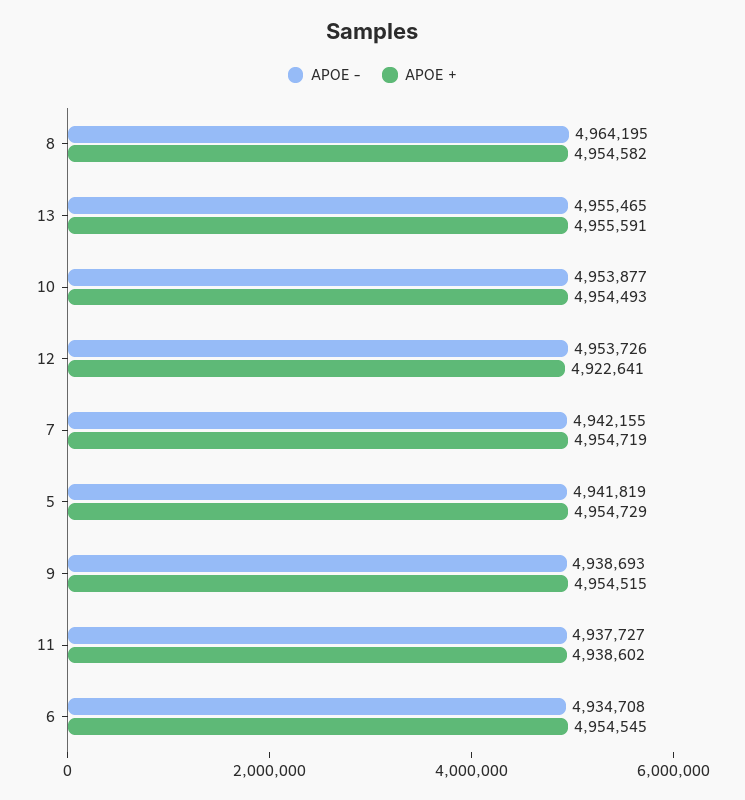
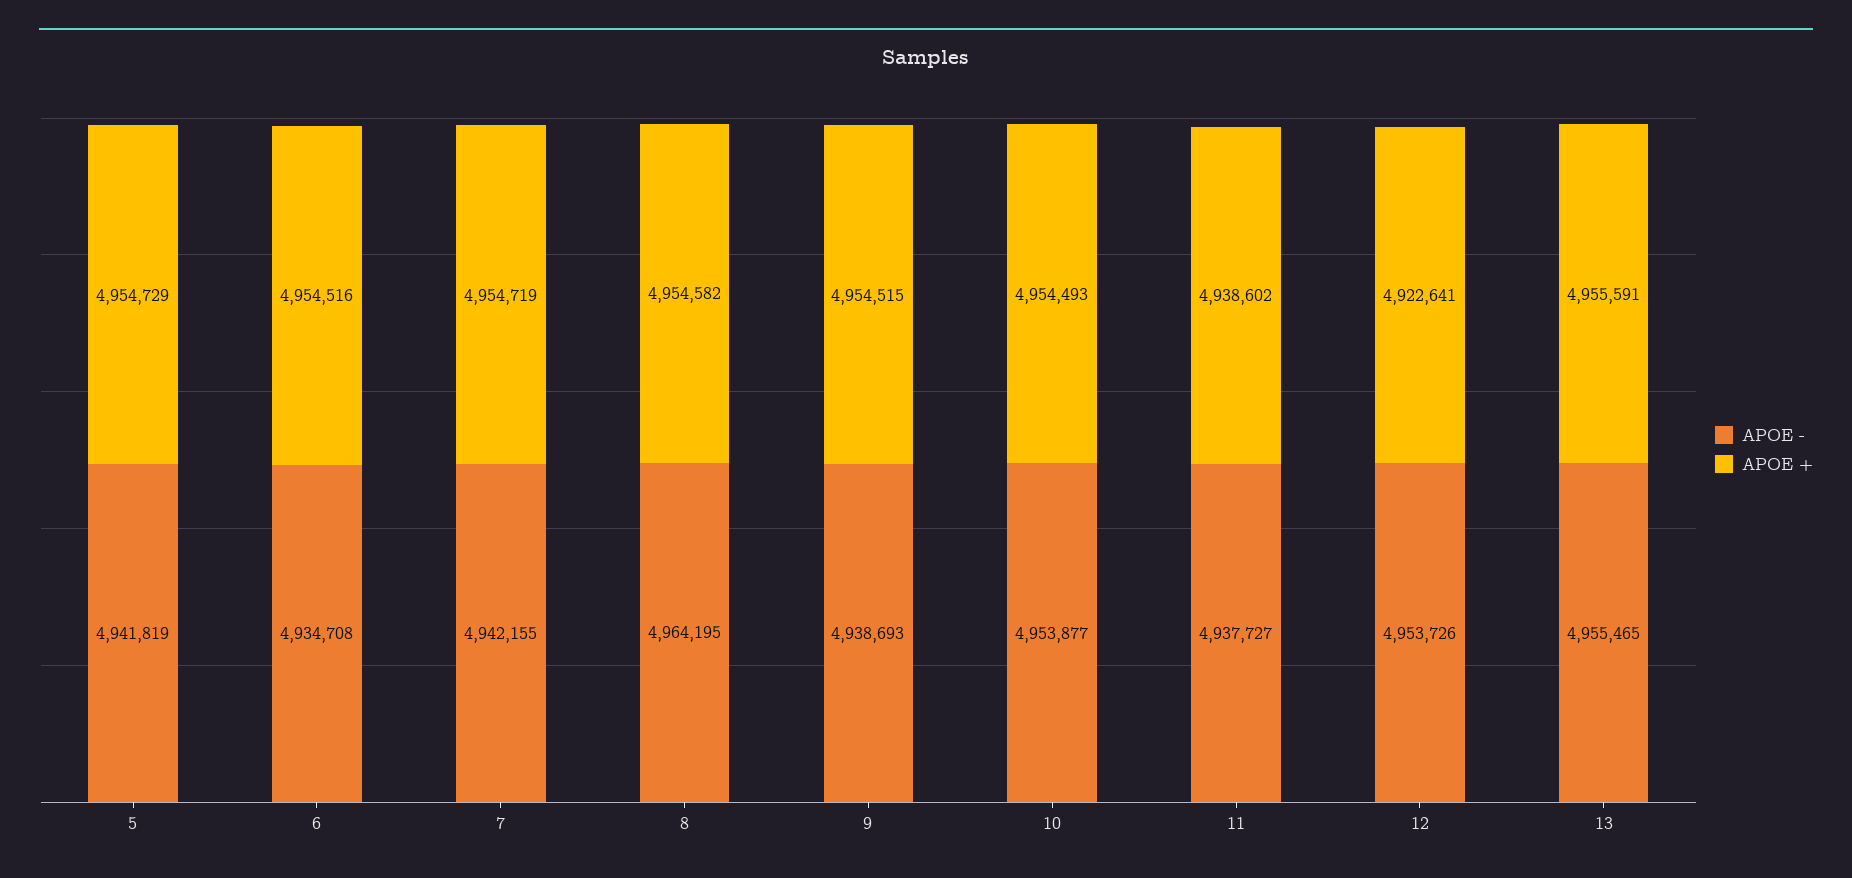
APOE +, 6: 4954545 -> 4954516

